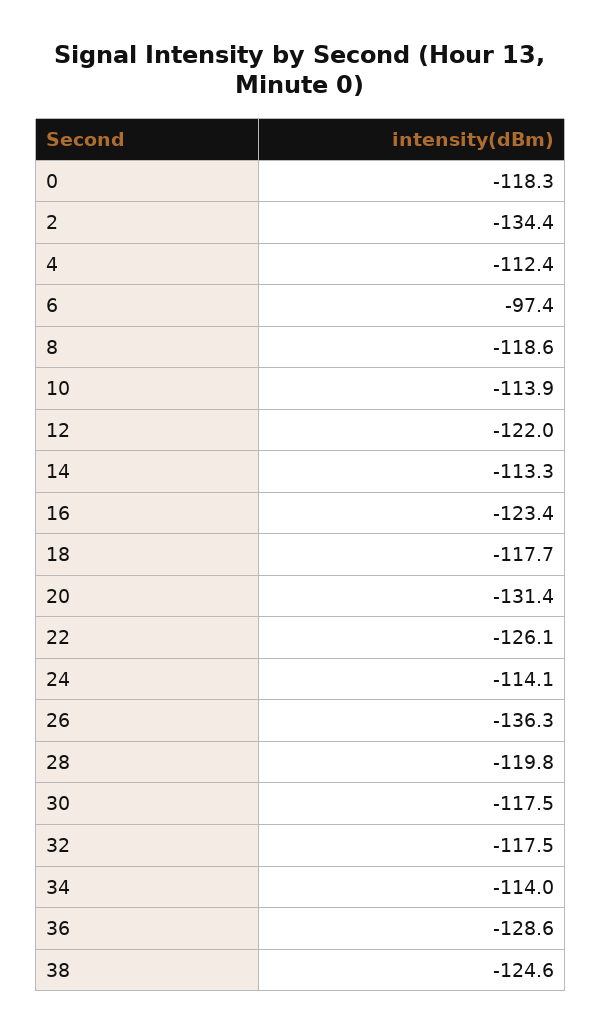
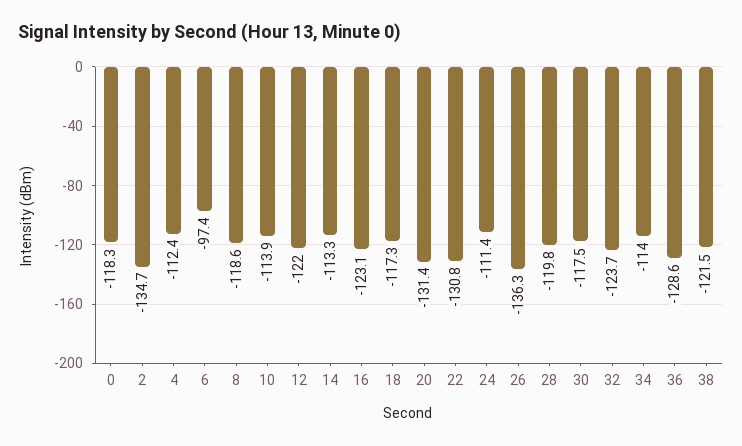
2: -134.4 -> -134.7
16: -123.4 -> -123.1
18: -117.7 -> -117.3
22: -126.1 -> -130.8
24: -114.1 -> -111.4
32: -117.5 -> -123.7
38: -124.6 -> -121.5

